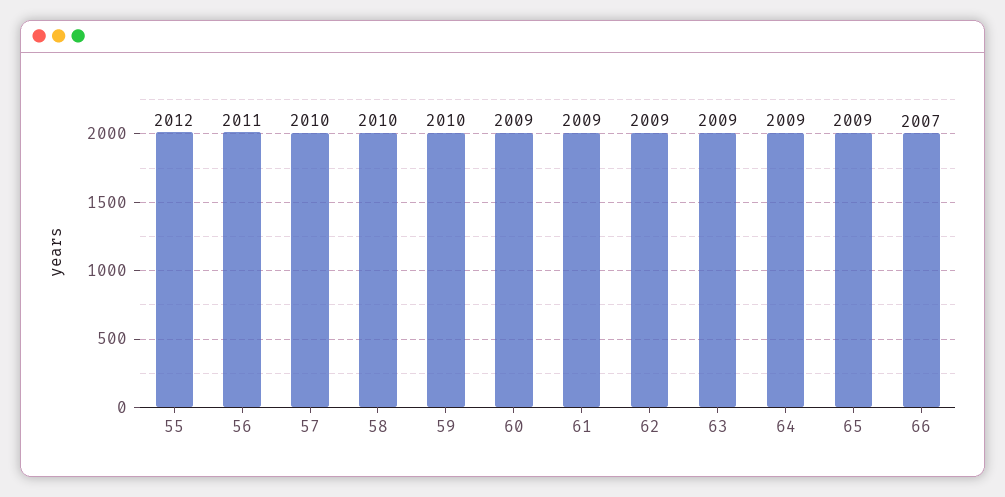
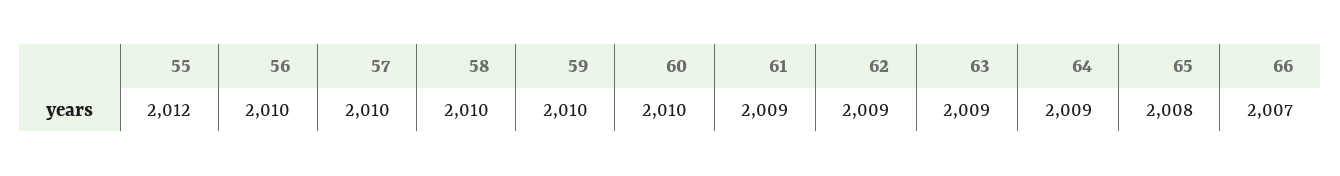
56: 2011 -> 2010
60: 2009 -> 2010
65: 2009 -> 2008

